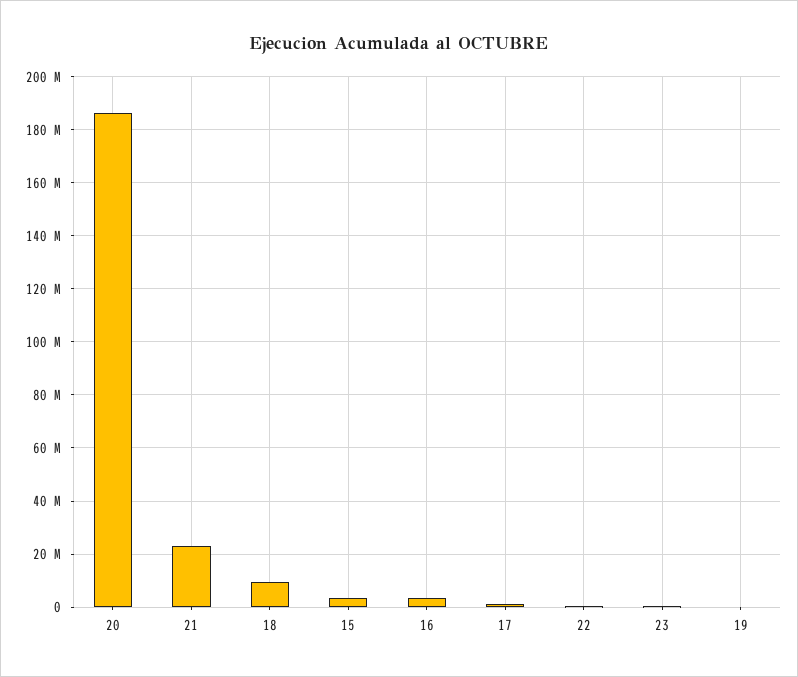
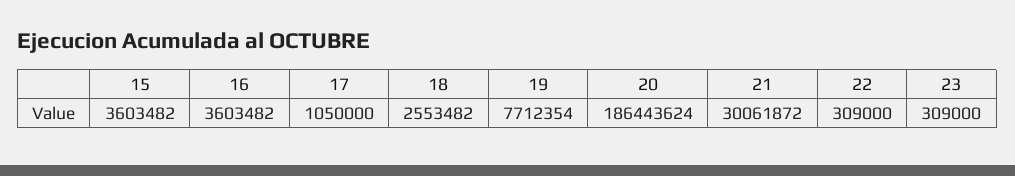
21: 22500000 -> 30061872
18: 10000000 -> 2553482
19: 0 -> 7712354

